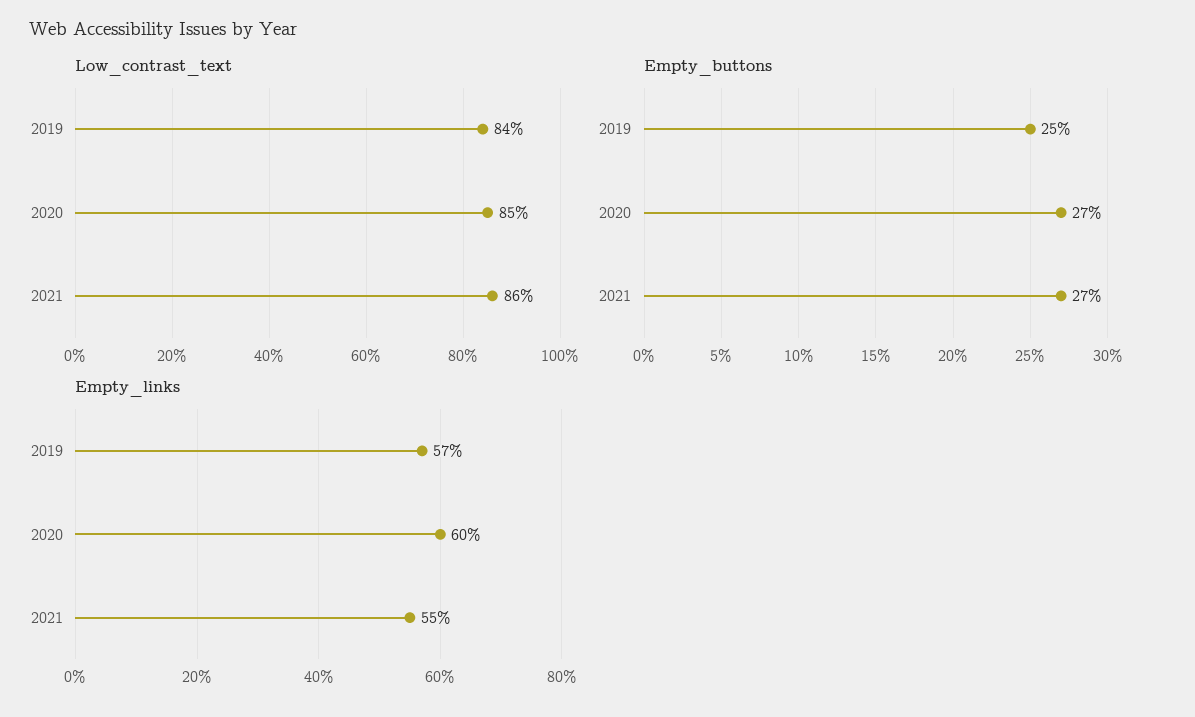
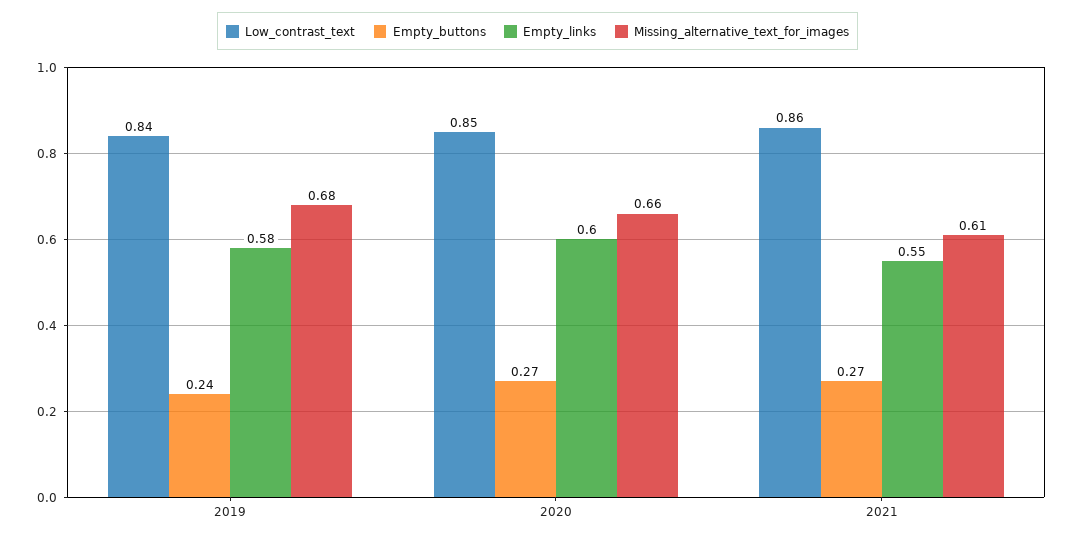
Empty_buttons, 2019: 0.25 -> 0.24
Empty_links, 2019: 0.57 -> 0.58
Missing_alternative_text_for_images, 2019: none -> 0.68
Missing_alternative_text_for_images, 2020: none -> 0.66
Missing_alternative_text_for_images, 2021: none -> 0.61

